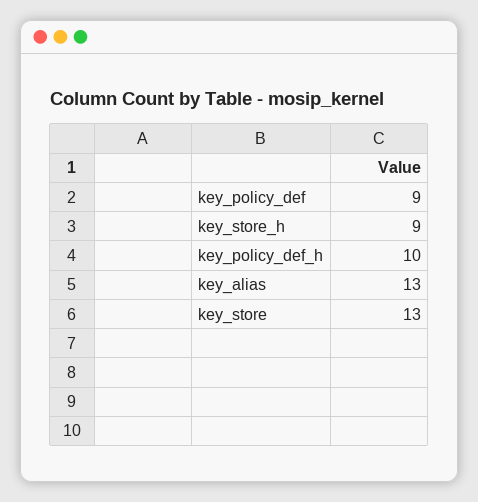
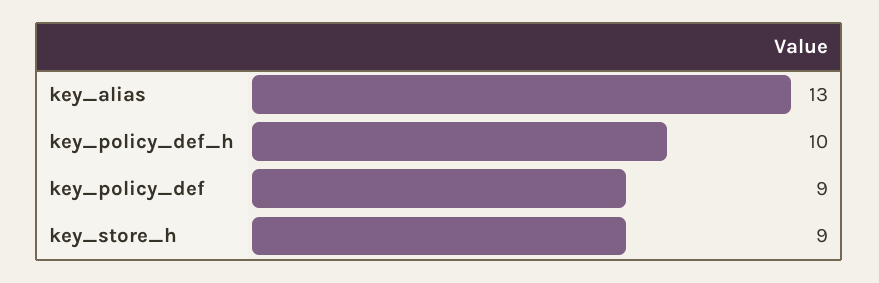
key_store: 13 -> none

